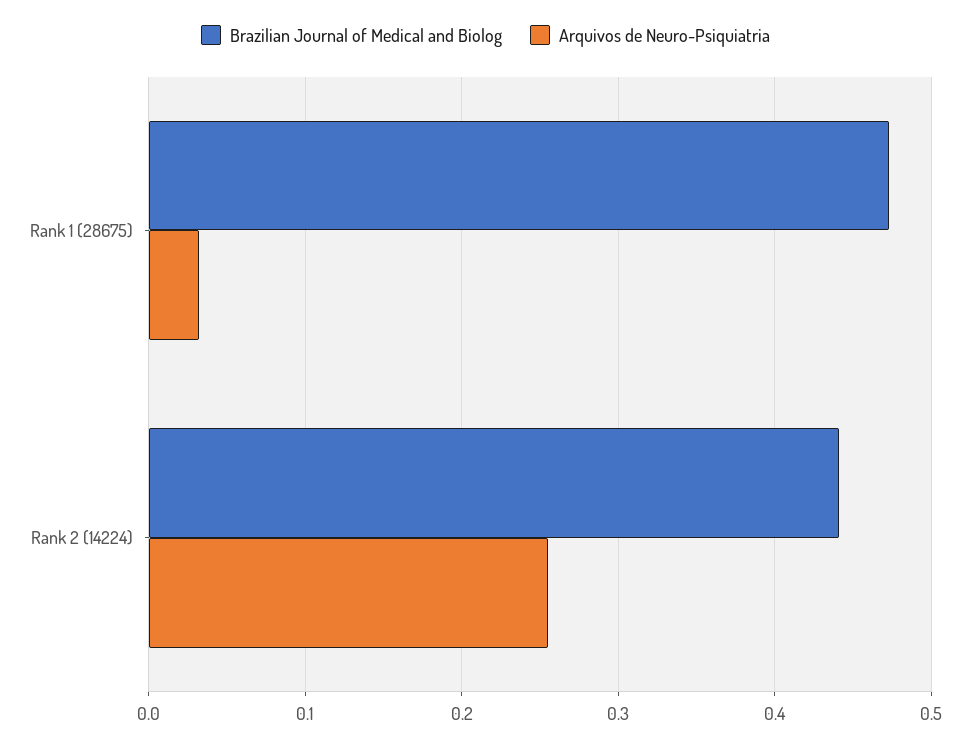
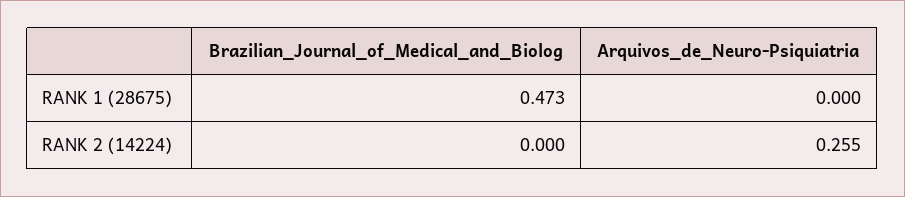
Arquivos de Neuro-Psiquiatria, Rank 1 (28675): 0.03 -> 0
Brazilian Journal of Medical and Biolog, Rank 2 (14224): 0.44 -> 0

